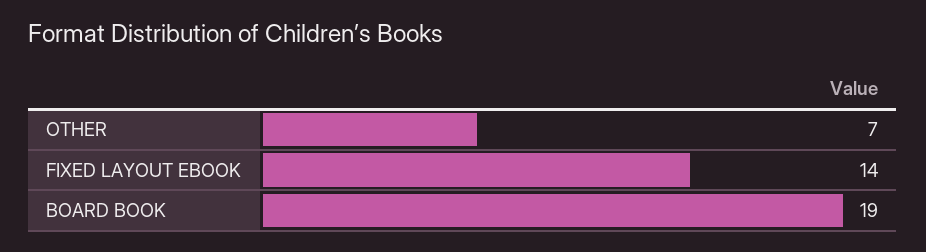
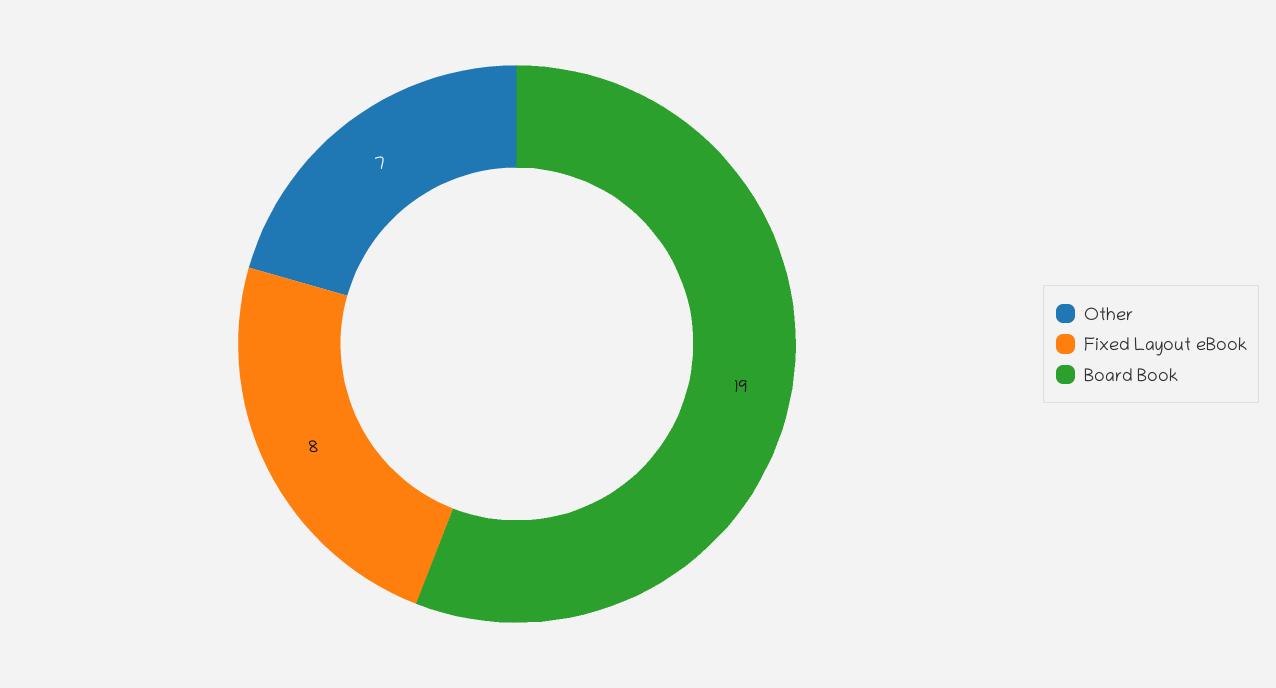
FIXED LAYOUT EBOOK: 14 -> 8

